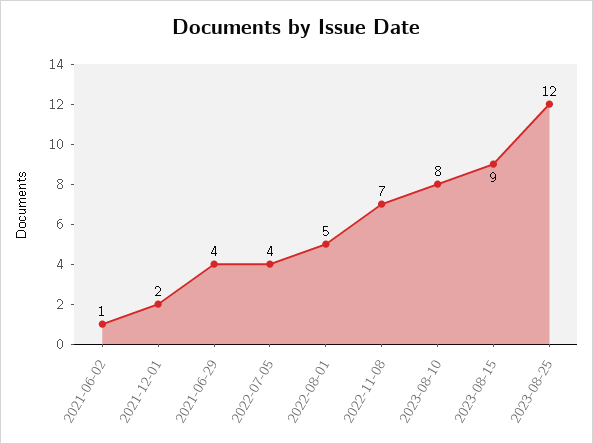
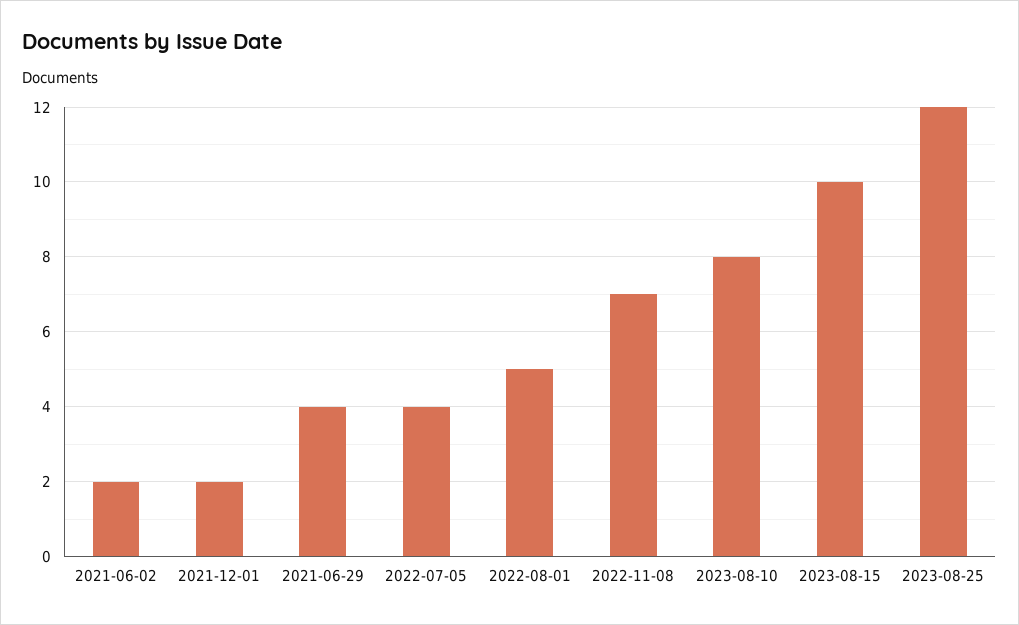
2021-06-02: 1 -> 2
2023-08-15: 9 -> 10

